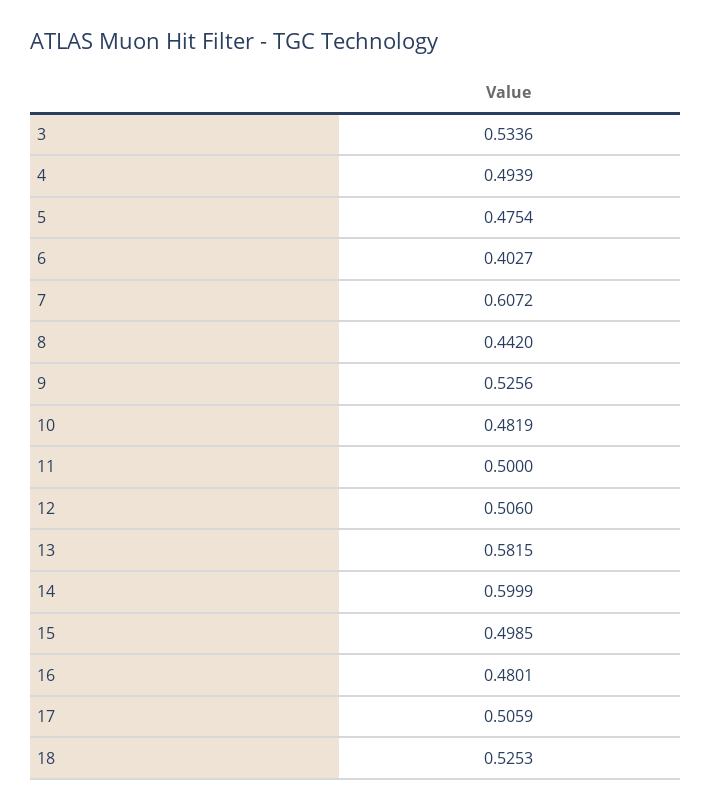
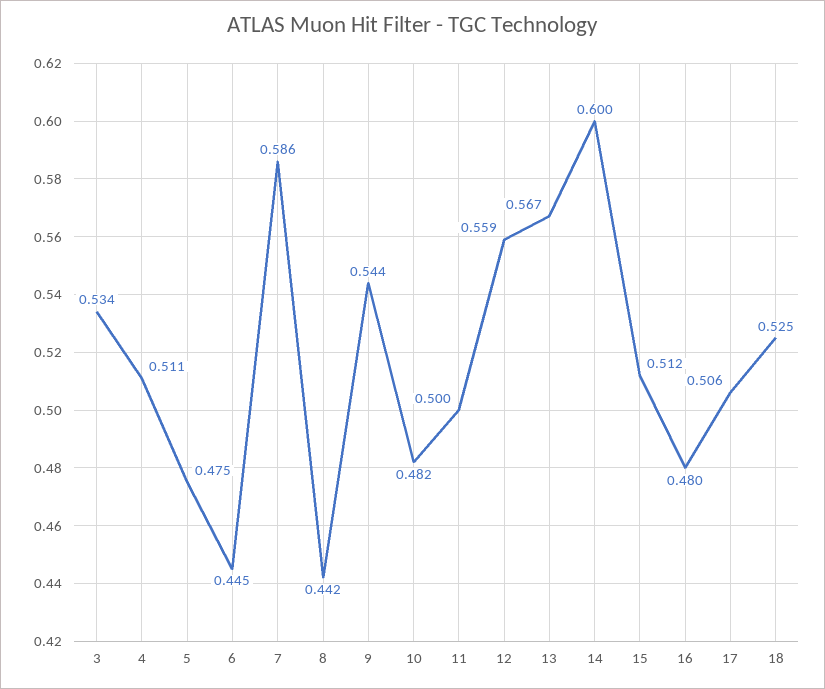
4: 0.4939 -> 0.511
6: 0.4027 -> 0.445
7: 0.6072 -> 0.586
9: 0.5256 -> 0.544
12: 0.506 -> 0.559
13: 0.5815 -> 0.567
15: 0.4985 -> 0.512

